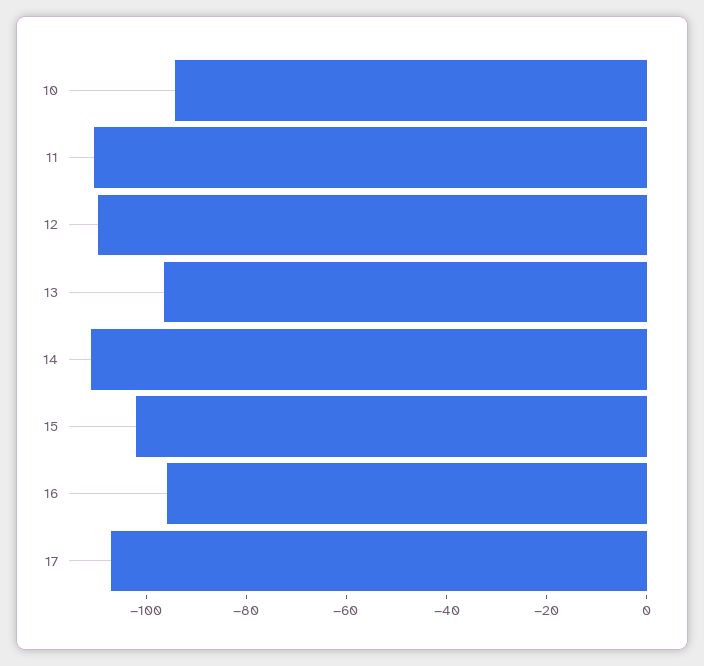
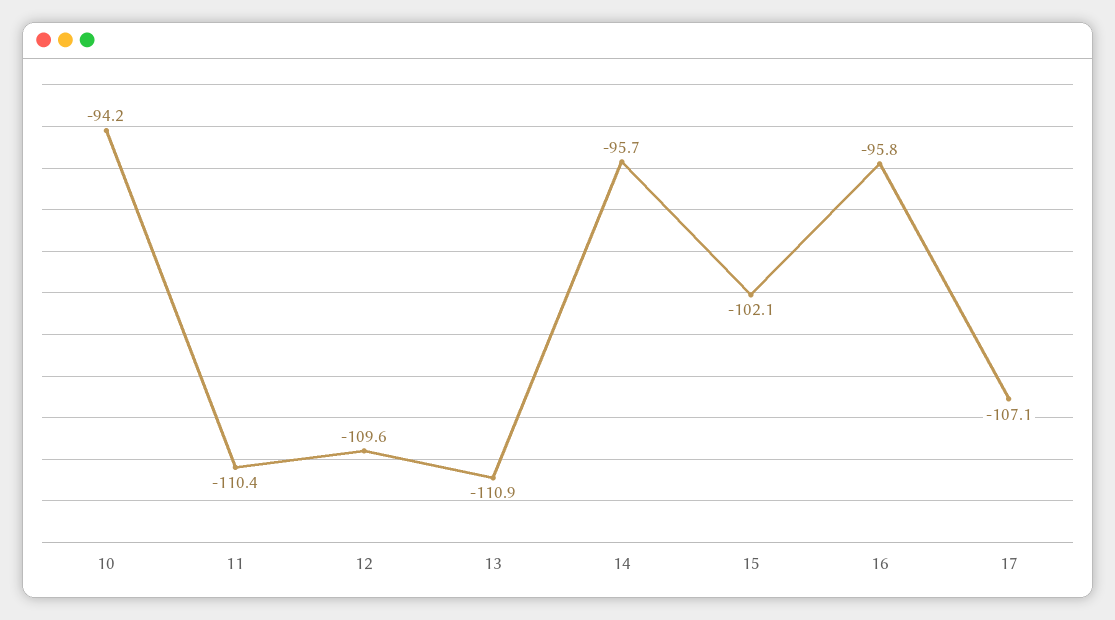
13: -95 -> -110.9
14: -110 -> -95.7

